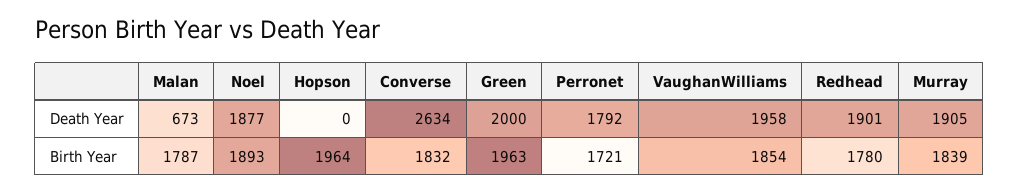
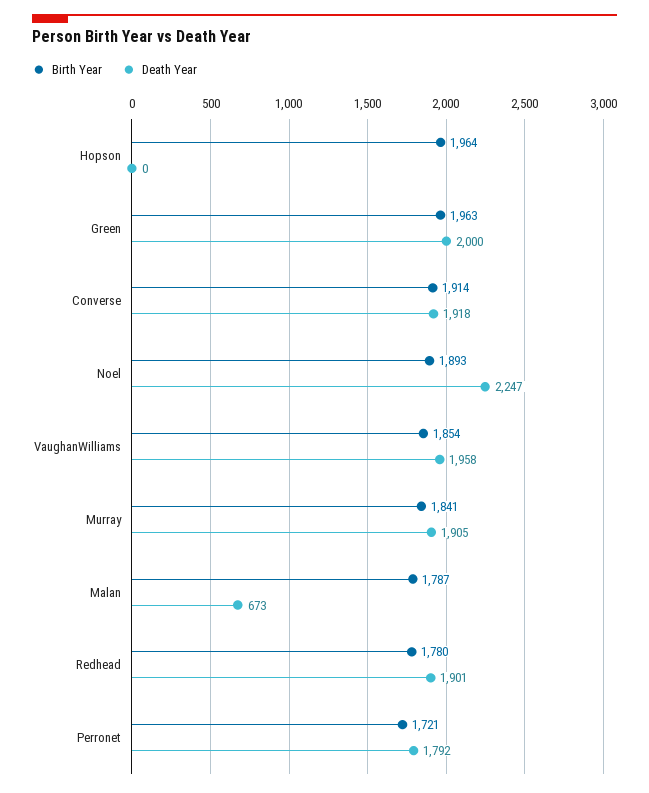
Death Year, Noel: 1877 -> 2247
Death Year, Converse: 2634 -> 1918
Birth Year, Converse: 1832 -> 1914
Birth Year, Murray: 1839 -> 1841

